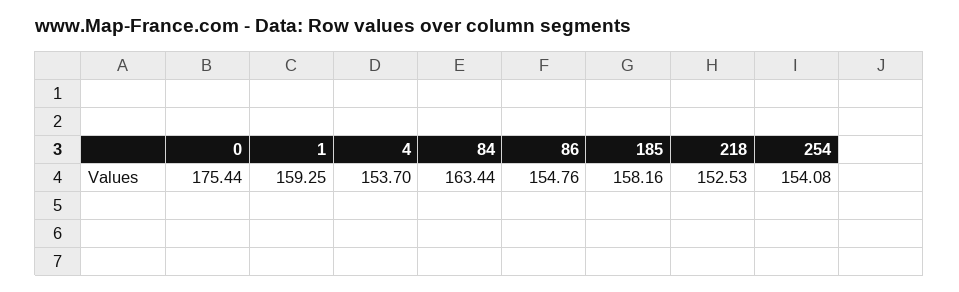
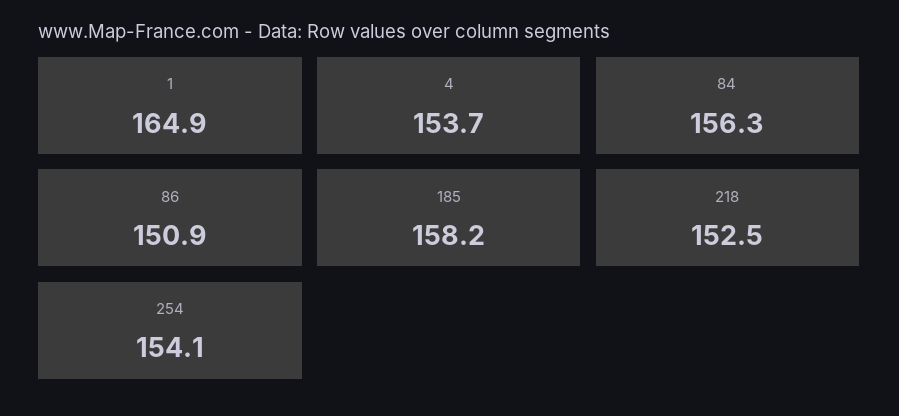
0: 175.44 -> none
1: 159.25 -> 164.9
84: 163.44 -> 156.3
86: 154.76 -> 150.9

